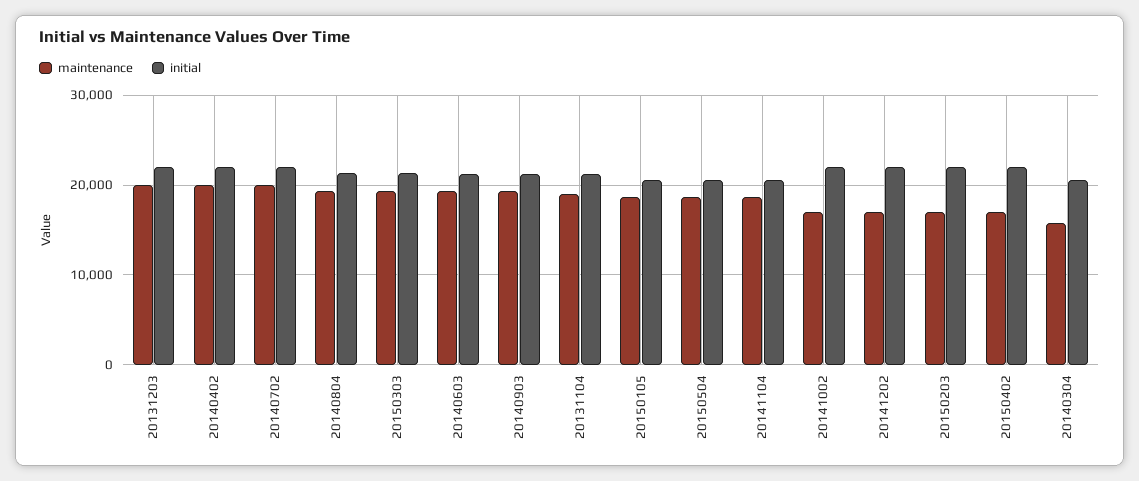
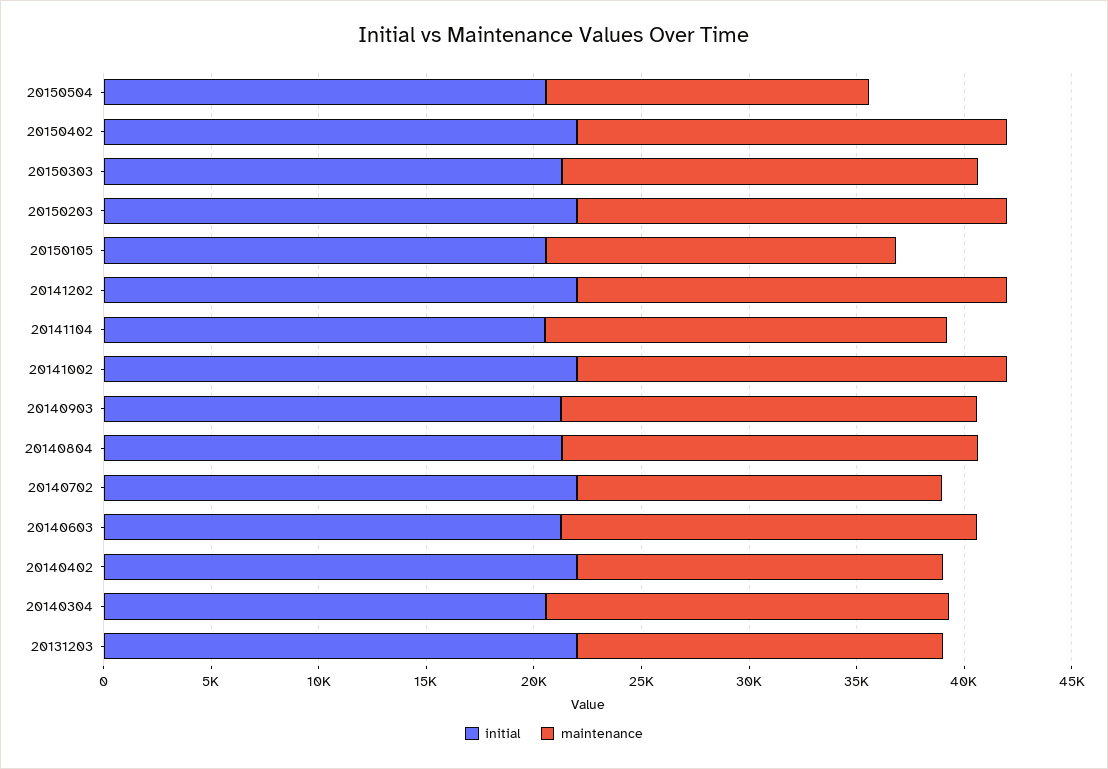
maintenance, 20131203: 20000 -> 17000
maintenance, 20140402: 20000 -> 17000
maintenance, 20140702: 20000 -> 17000
maintenance, 20131104: 19000 -> none
initial, 20131104: 21000 -> none
maintenance, 20150105: 19000 -> 16000
maintenance, 20150504: 19000 -> 15000
maintenance, 20141002: 17000 -> 20000
maintenance, 20141202: 17000 -> 20000
maintenance, 20150203: 17000 -> 20000
maintenance, 20150402: 17000 -> 20000
maintenance, 20140304: 16000 -> 19000

